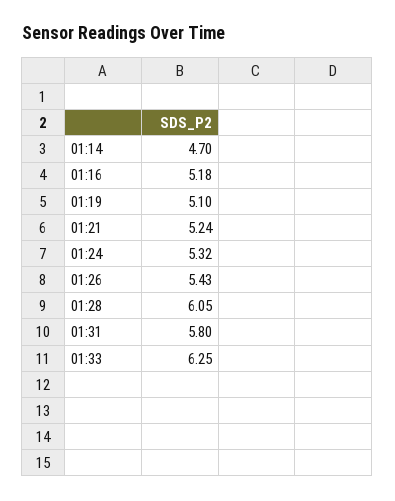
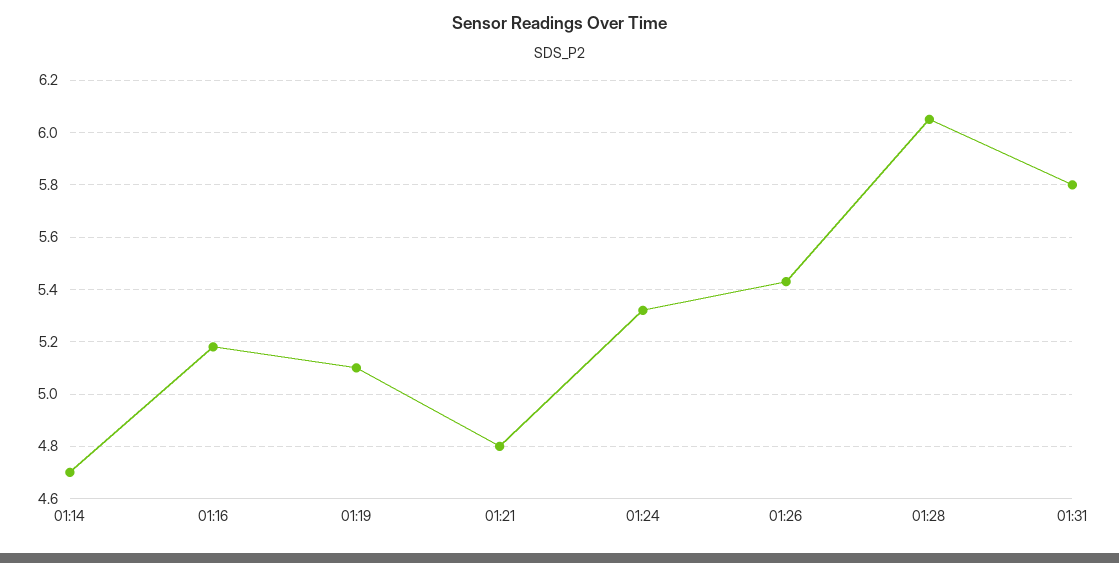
01:21: 5.24 -> 4.8
01:33: 6.25 -> none

